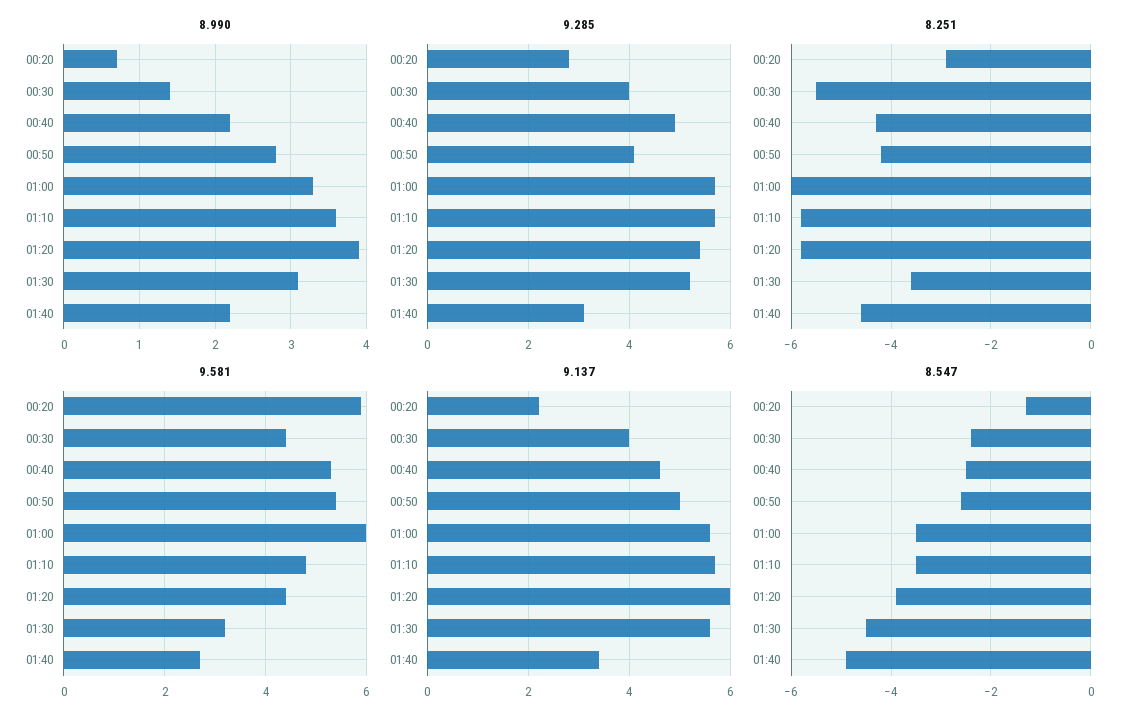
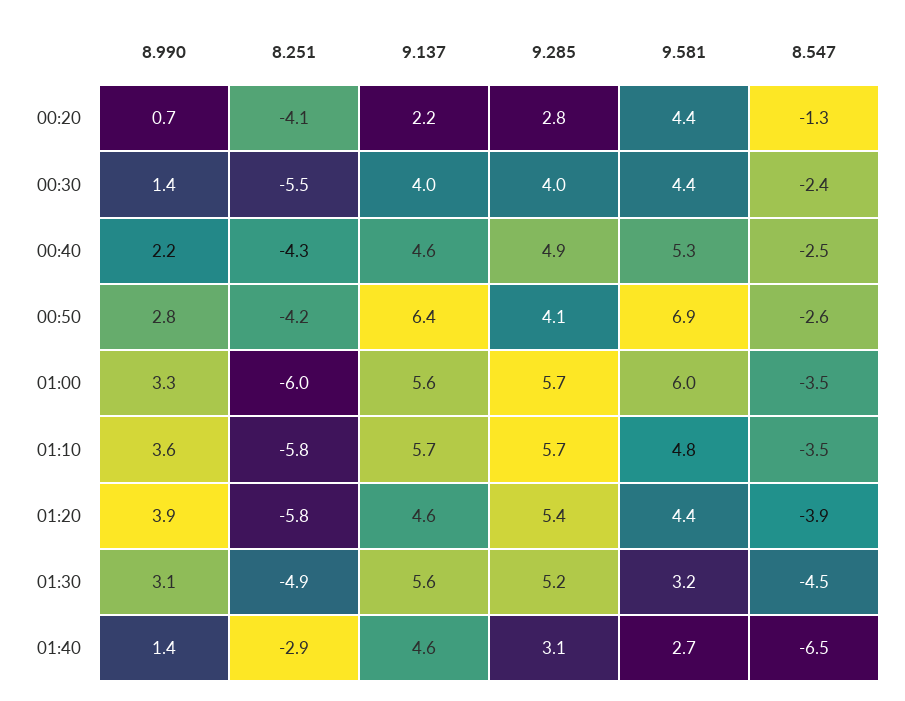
8.990, 01:40: 2.2 -> 1.4
8.251, 00:20: -3 -> -4.1
8.251, 01:30: -3.5 -> -4.9
8.251, 01:40: -4.5 -> -2.9
9.581, 00:20: 6 -> 4.4
9.581, 00:50: 5.5 -> 6.9
9.137, 00:50: 5 -> 6.4
9.137, 01:20: 6 -> 4.6
9.137, 01:40: 3.5 -> 4.6
8.547, 01:40: -5 -> -6.5

